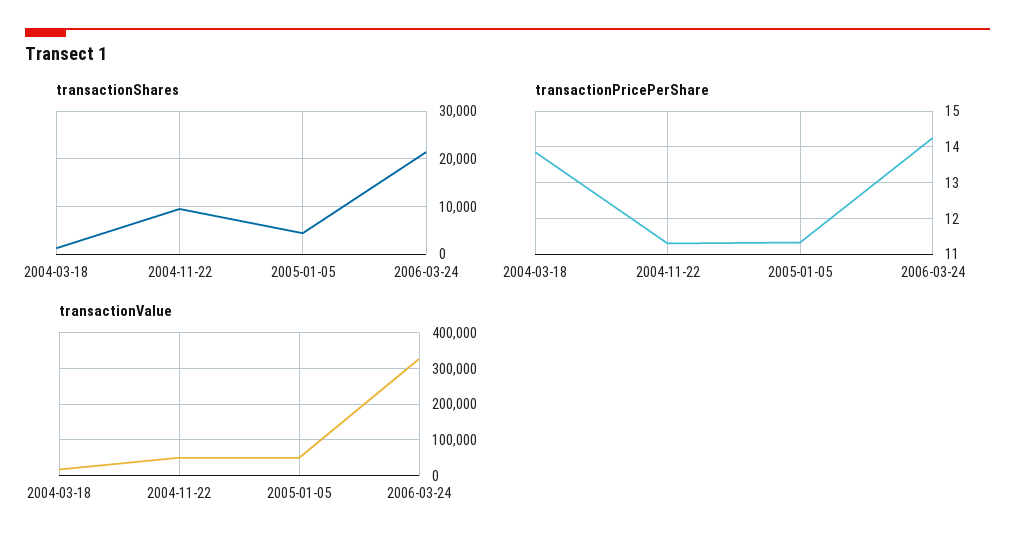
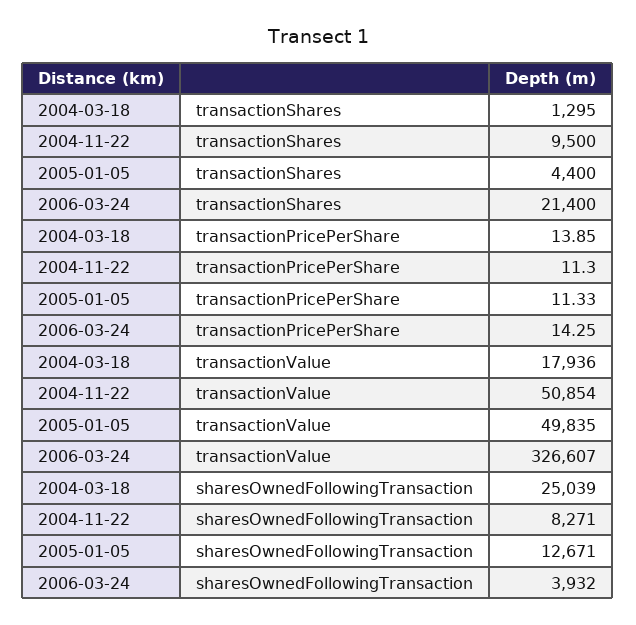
sharesOwnedFollowingTransaction, 2004-03-18: none -> 25039
sharesOwnedFollowingTransaction, 2004-11-22: none -> 8271
sharesOwnedFollowingTransaction, 2005-01-05: none -> 12671
sharesOwnedFollowingTransaction, 2006-03-24: none -> 3932

